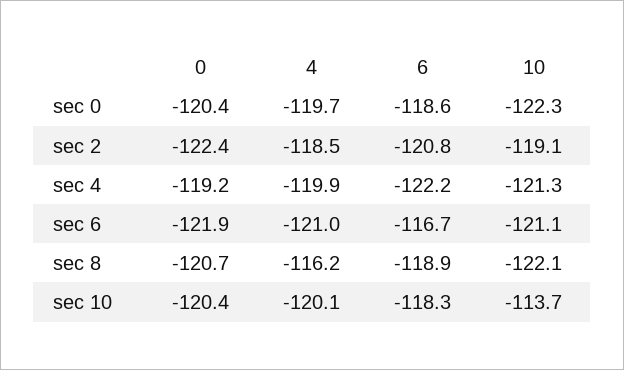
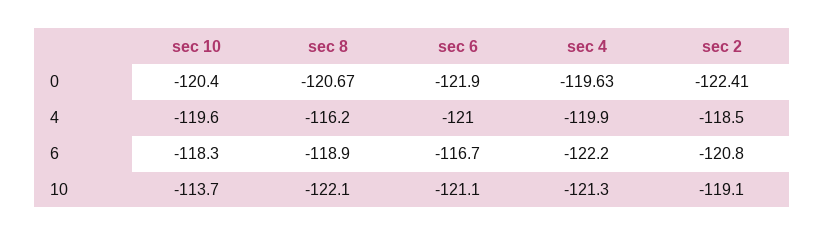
0, sec 0: -120.4 -> none
4, sec 0: -119.7 -> none
6, sec 0: -118.6 -> none
10, sec 0: -122.3 -> none
0, sec 4: -119.2 -> -119.63
4, sec 10: -120.1 -> -119.6

